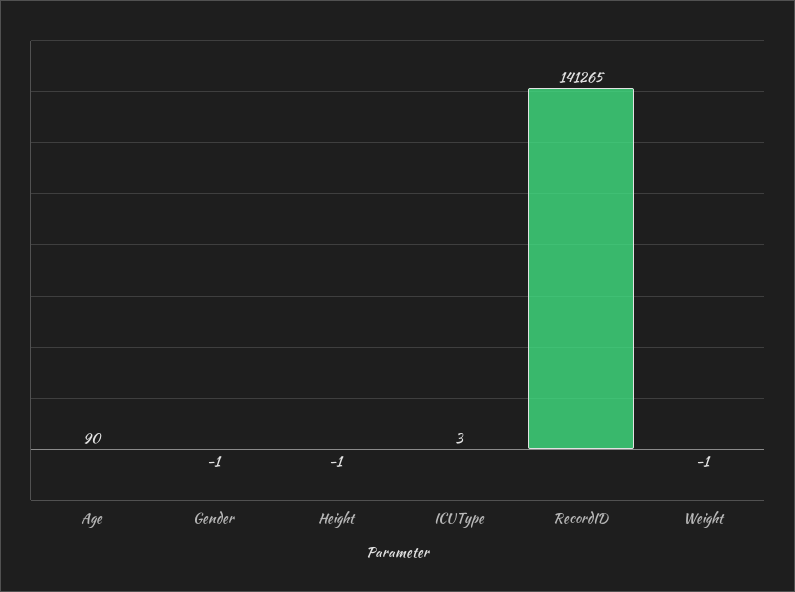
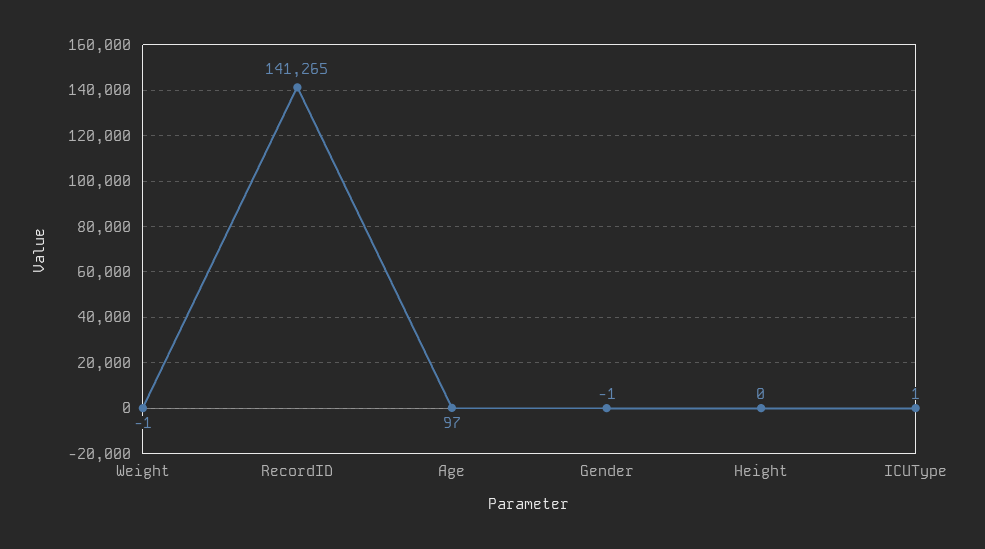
Age: 90 -> 97
Height: -1 -> 0
ICUType: 3 -> 1

